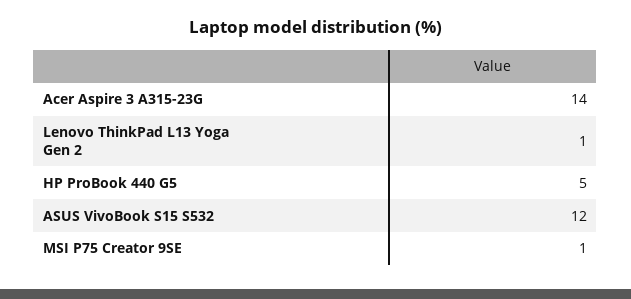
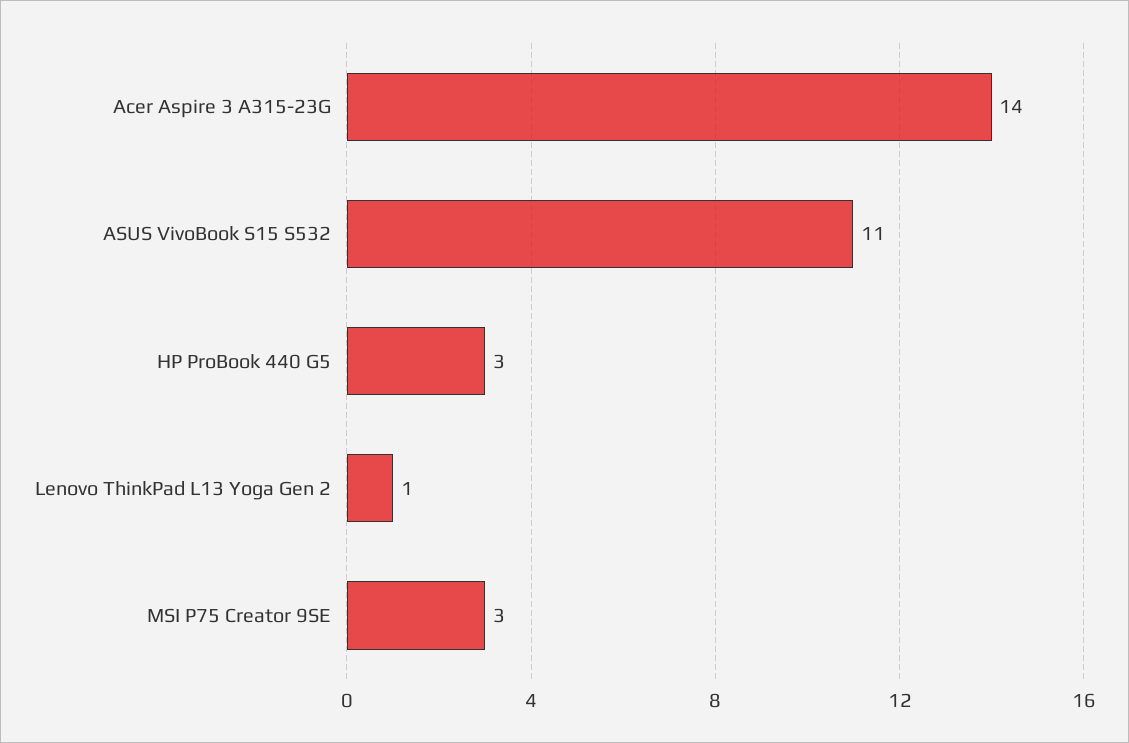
HP ProBook 440 G5: 5 -> 3
ASUS VivoBook S15 S532: 12 -> 11
MSI P75 Creator 9SE: 1 -> 3

